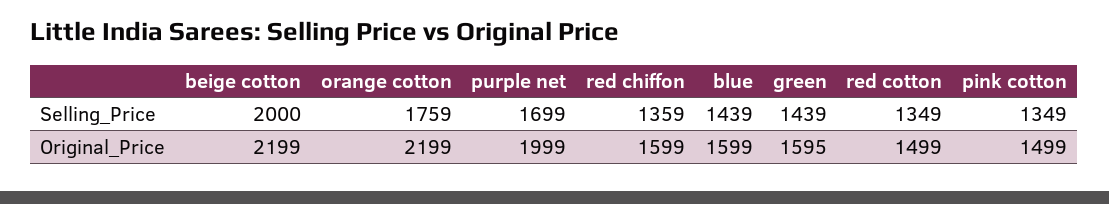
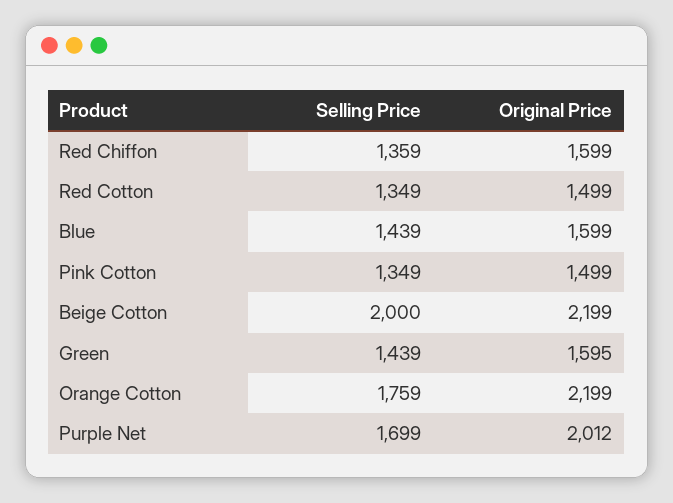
purple net, Original_Price: 1999 -> 2012

